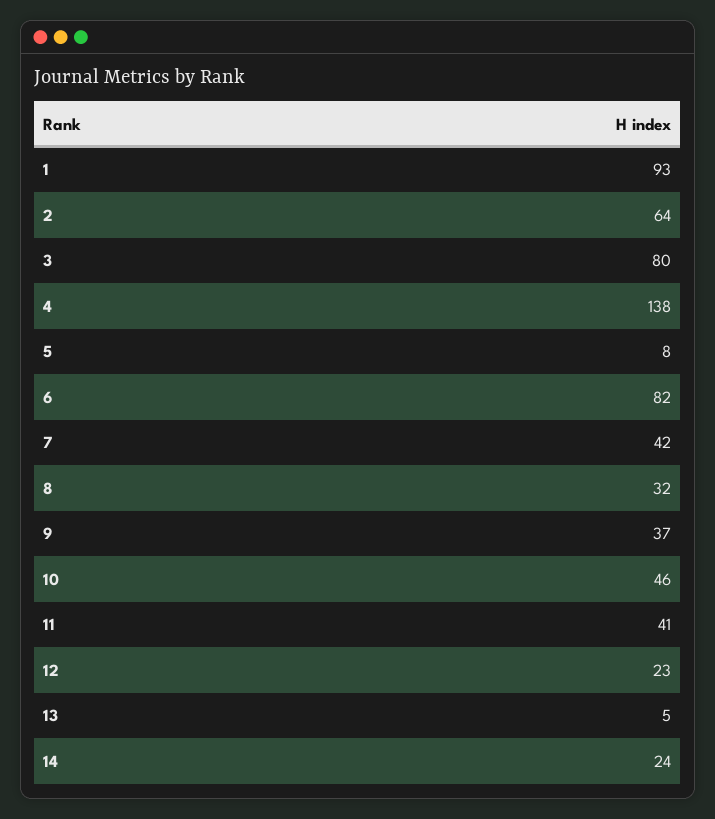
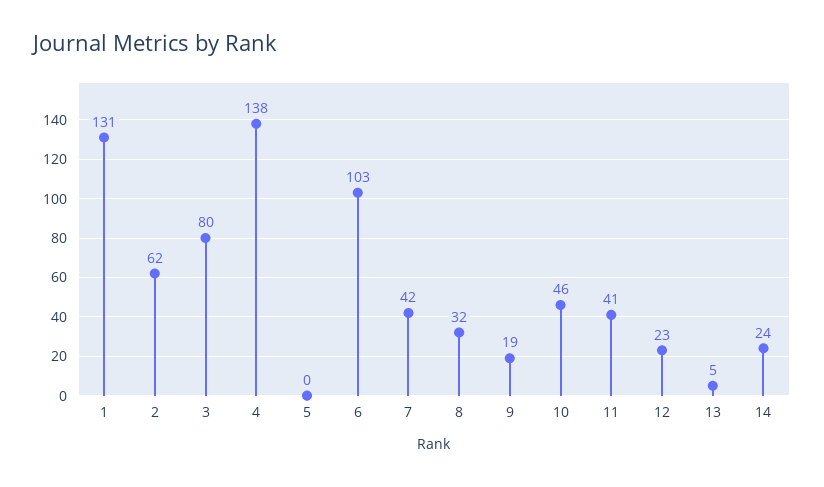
1: 93 -> 131
2: 64 -> 62
5: 8 -> 0
6: 82 -> 103
9: 37 -> 19

